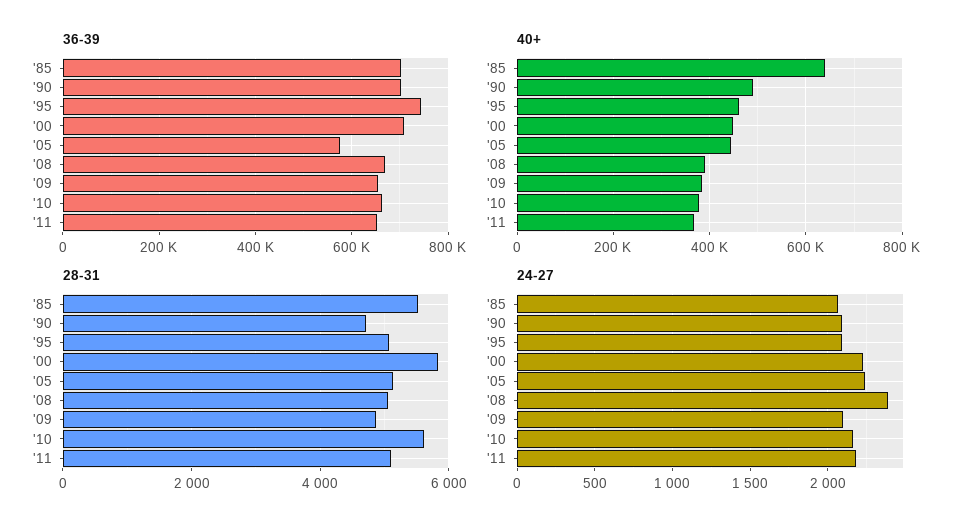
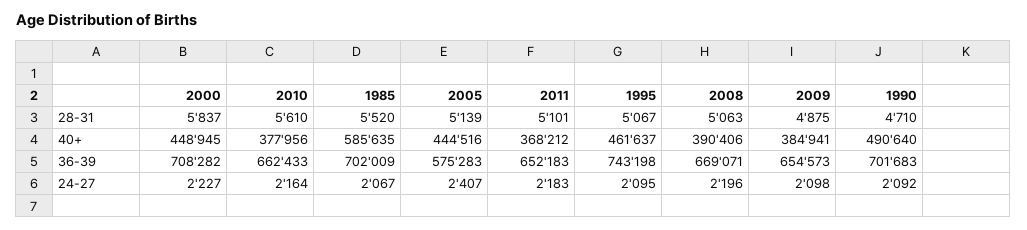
40+, '85: 640000 -> 585635
24-27, '05: 2250 -> 2407
24-27, '08: 2400 -> 2196

